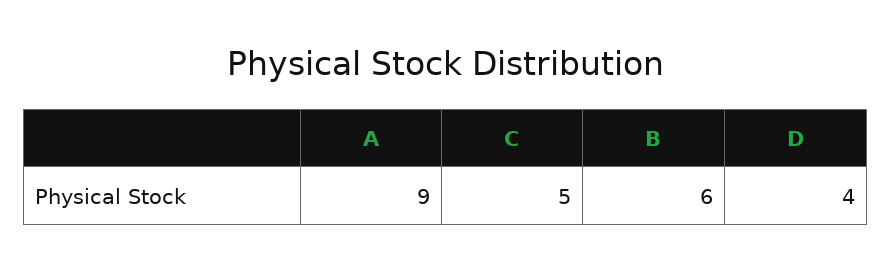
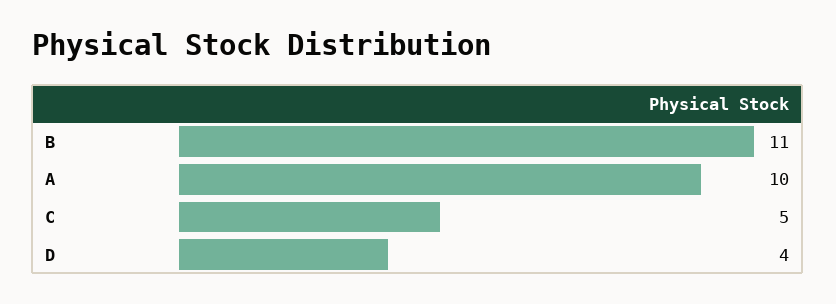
A: 9 -> 10
B: 6 -> 11

